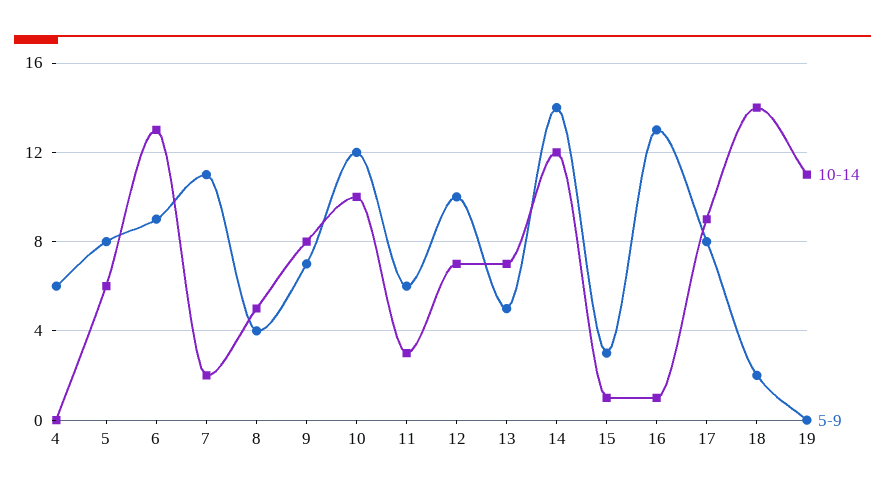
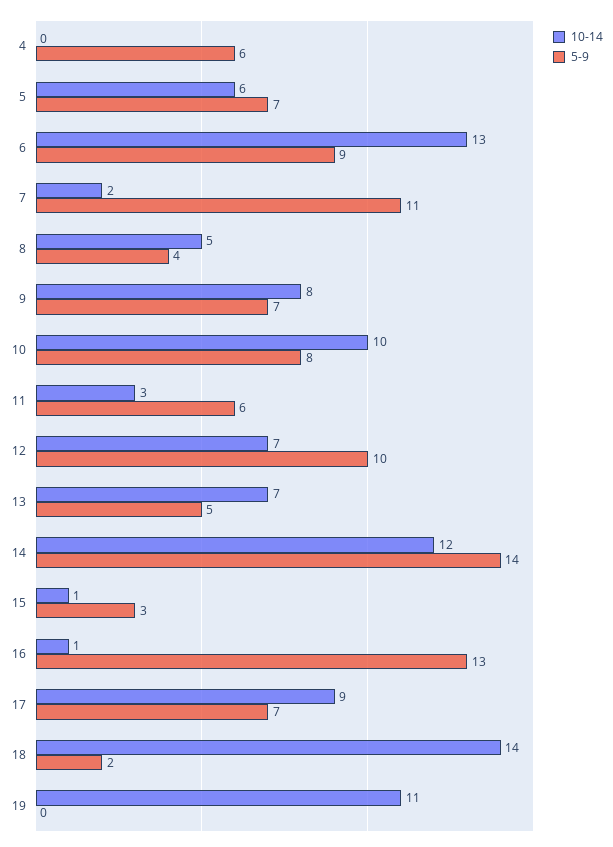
5-9, 5: 8 -> 7
5-9, 10: 12 -> 8
5-9, 17: 8 -> 7

